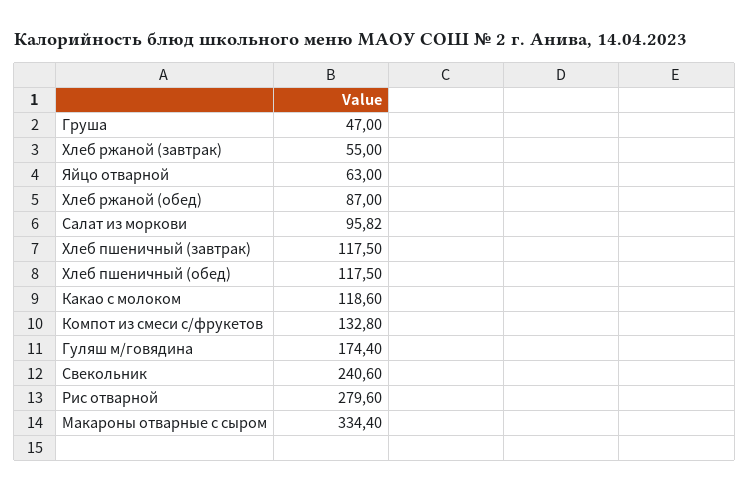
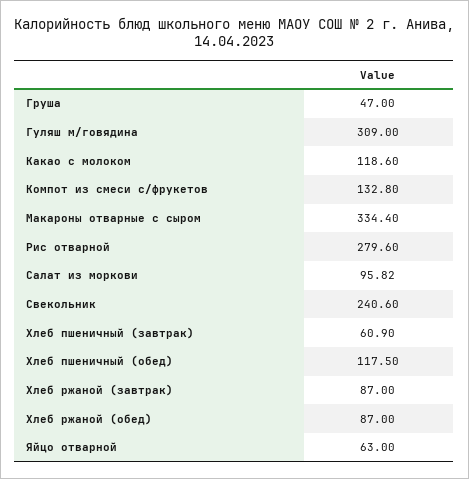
Хлеб ржаной (завтрак): 55 -> 87
Хлеб пшеничный (завтрак): 117.5 -> 60.9
Гуляш м/говядина: 174.4 -> 309

